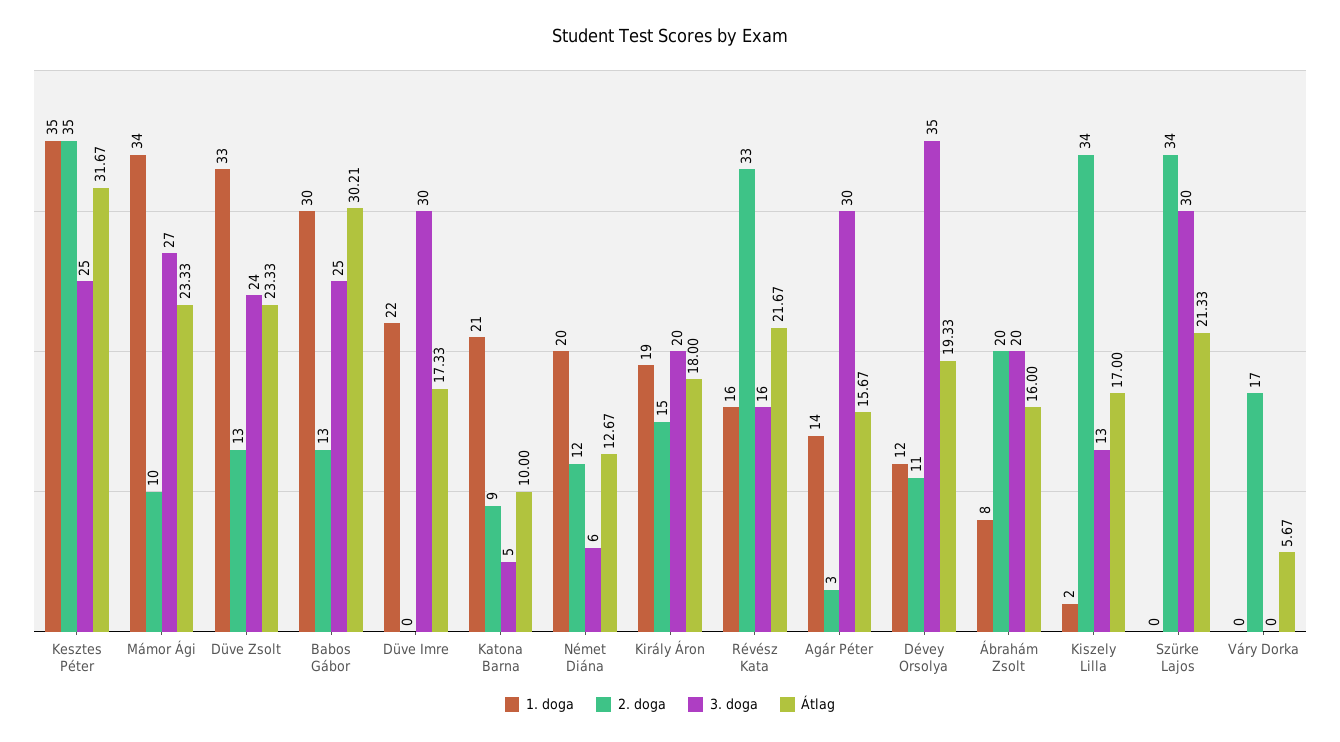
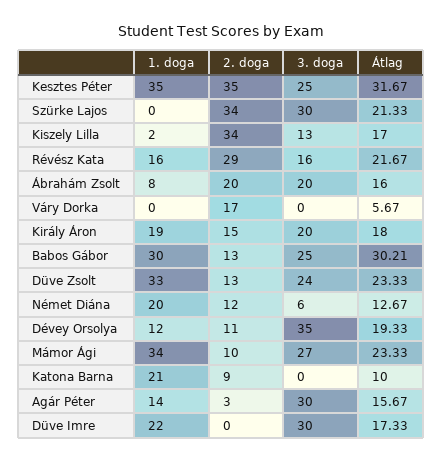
3. doga, Katona Barna: 5 -> 0
2. doga, Révész Kata: 33 -> 29

